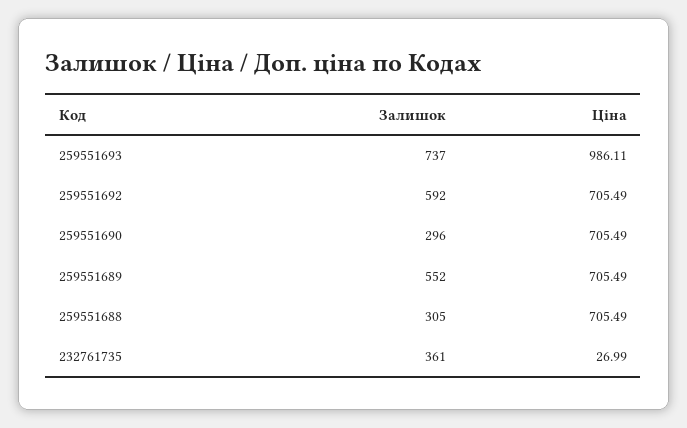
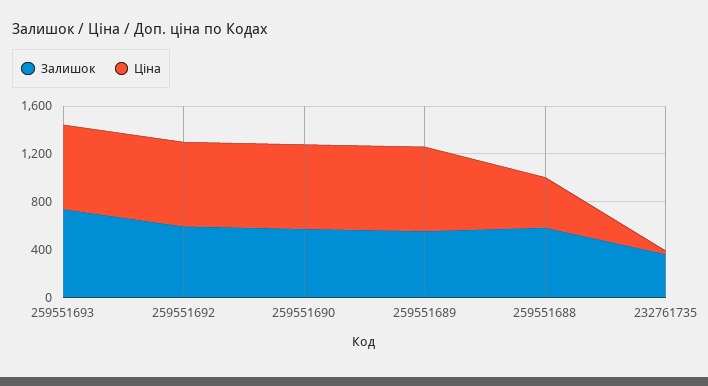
Ціна, 259551693: 986.11 -> 700
Залишок, 259551690: 296 -> 600
Залишок, 259551688: 305 -> 600
Ціна, 259551688: 705.49 -> 400

